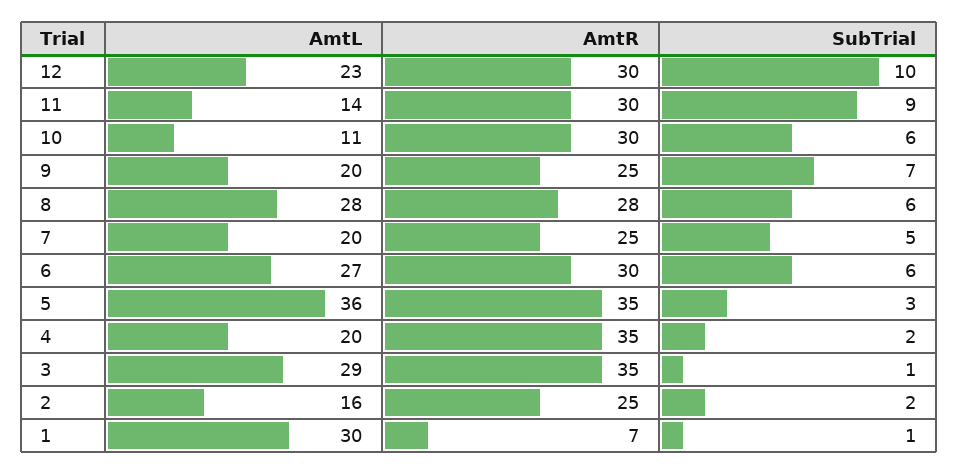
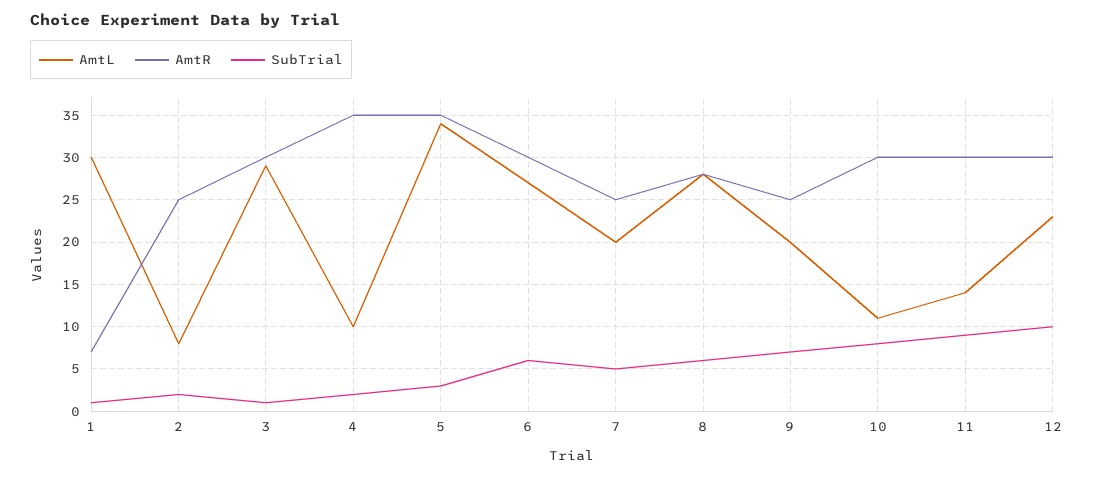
SubTrial, 10: 6 -> 8
AmtL, 5: 36 -> 34
AmtL, 4: 20 -> 10
AmtR, 3: 35 -> 30
AmtL, 2: 16 -> 8

